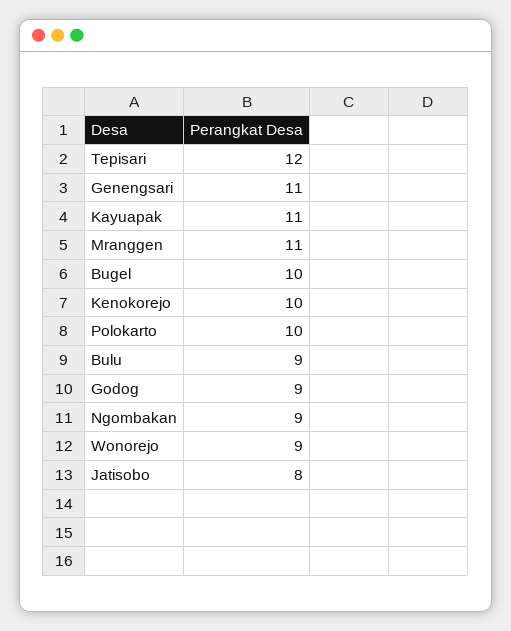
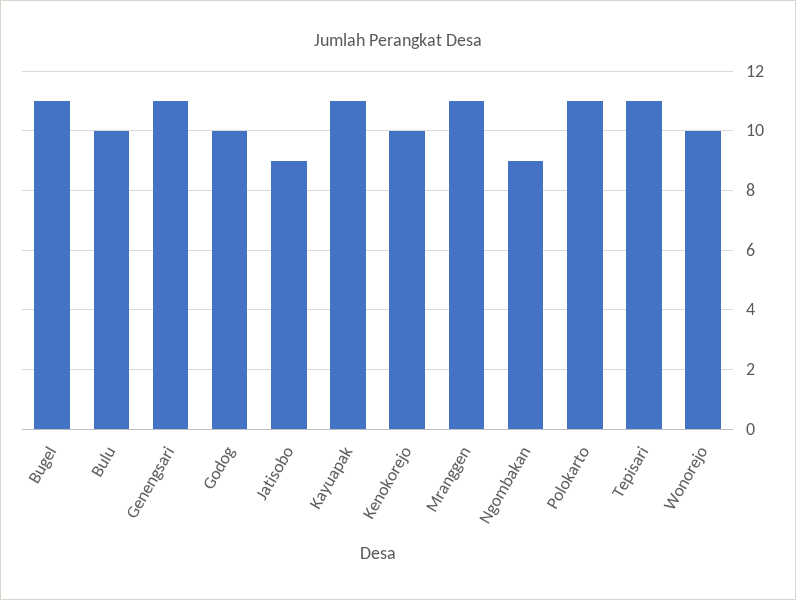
Tepisari: 12 -> 11
Bugel: 10 -> 11
Polokarto: 10 -> 11
Bulu: 9 -> 10
Godog: 9 -> 10
Wonorejo: 9 -> 10
Jatisobo: 8 -> 9

